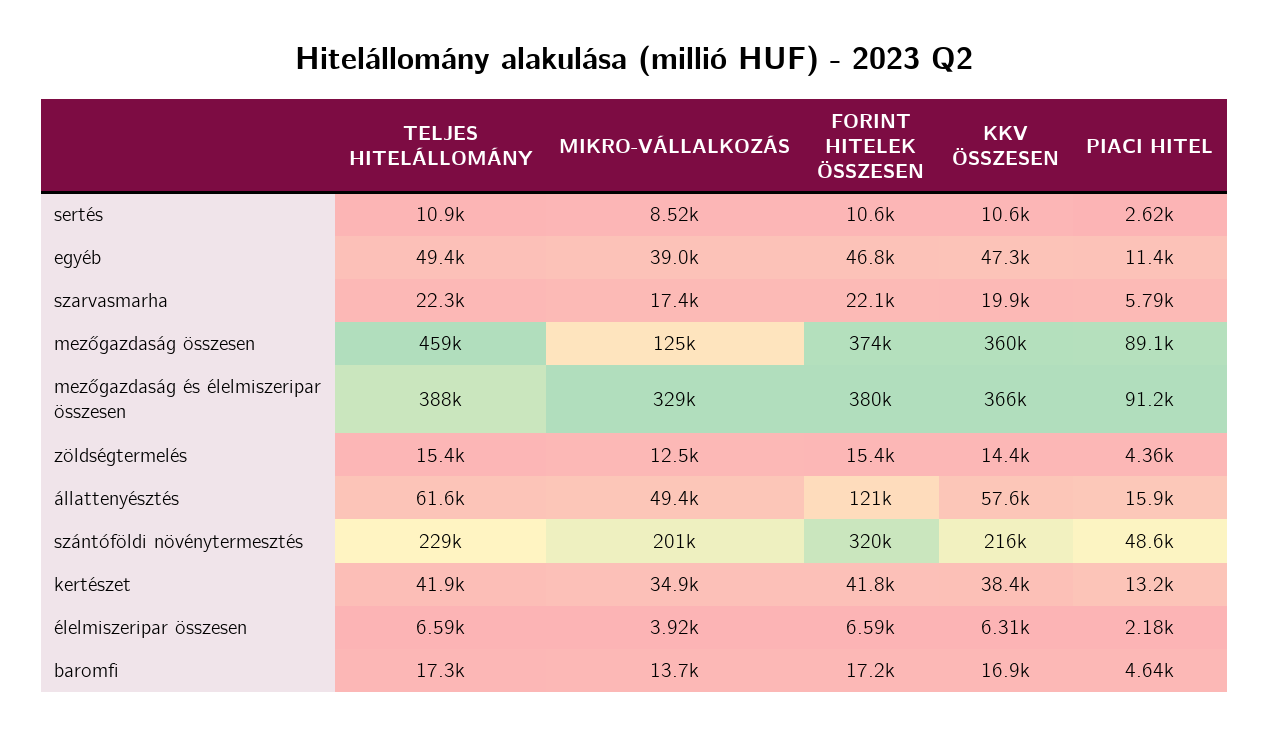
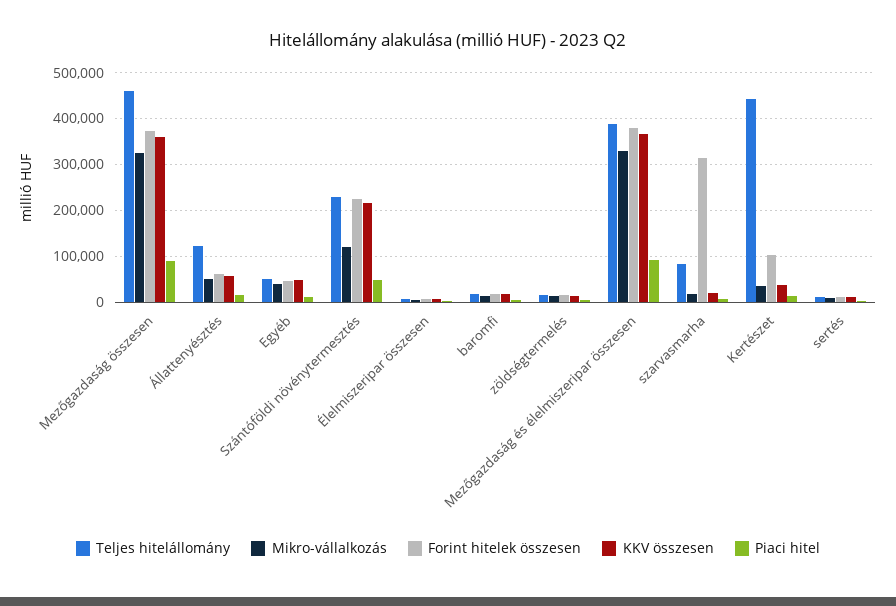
TELJES HITELÁLLOMÁNY, szarvasmarha: 22300 -> 80000
FORINT HITELEK ÖSSZESEN, szarvasmarha: 22100 -> 320000
MIKRO-VÁLLALKOZÁS, mezőgazdaság összesen: 125000 -> 320000
TELJES HITELÁLLOMÁNY, állattenyésztés: 61600 -> 120000
FORINT HITELEK ÖSSZESEN, állattenyésztés: 121000 -> 60000
MIKRO-VÁLLALKOZÁS, szántóföldi növénytermesztés: 201000 -> 120000
FORINT HITELEK ÖSSZESEN, szántóföldi növénytermesztés: 320000 -> 220000
TELJES HITELÁLLOMÁNY, kertészet: 41900 -> 440000
FORINT HITELEK ÖSSZESEN, kertészet: 41800 -> 100000

